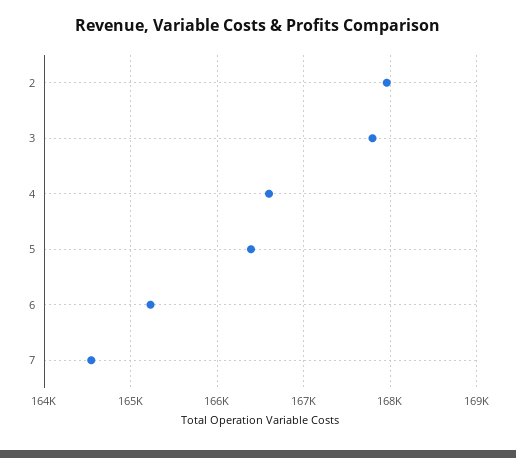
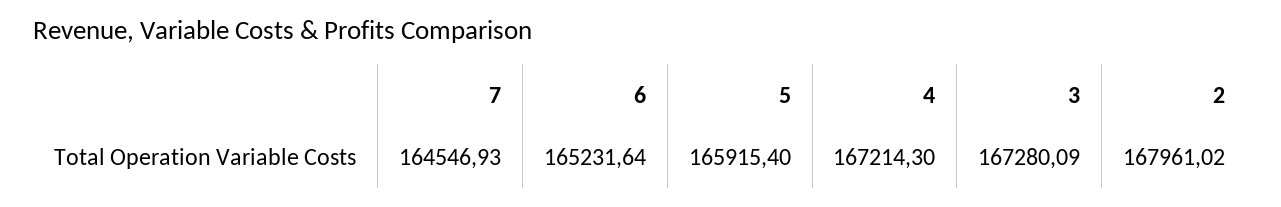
3: 167800 -> 167280.09
4: 166600 -> 167214.3
5: 166400 -> 165915.4

